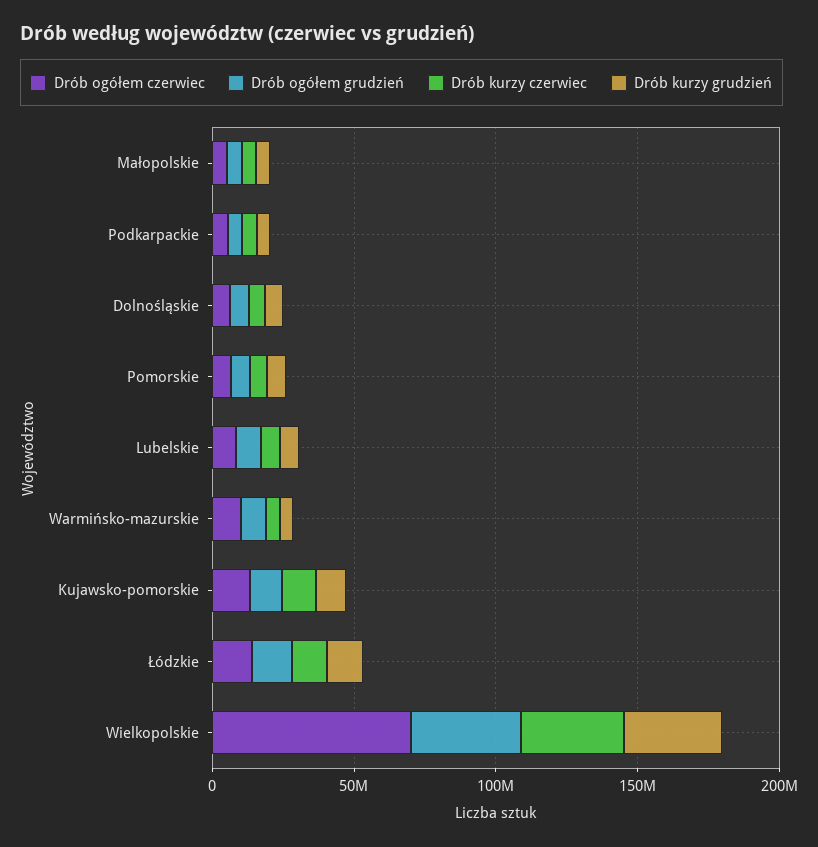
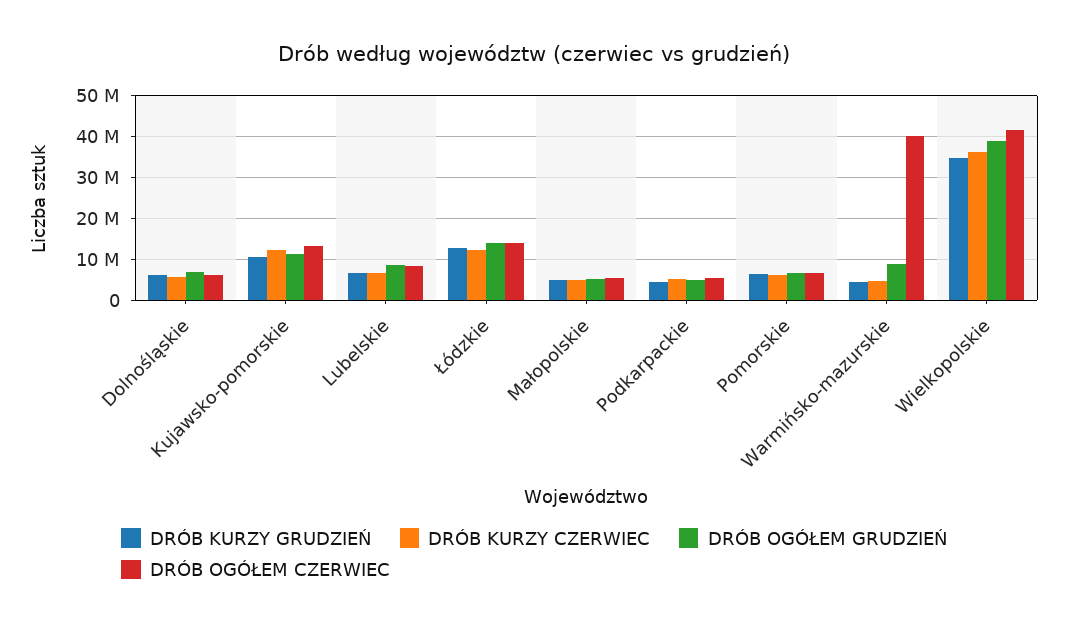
Drób ogółem czerwiec, Warmińsko-mazurskie: 10000000 -> 40000000
Drób ogółem czerwiec, Wielkopolskie: 70000000 -> 42000000

